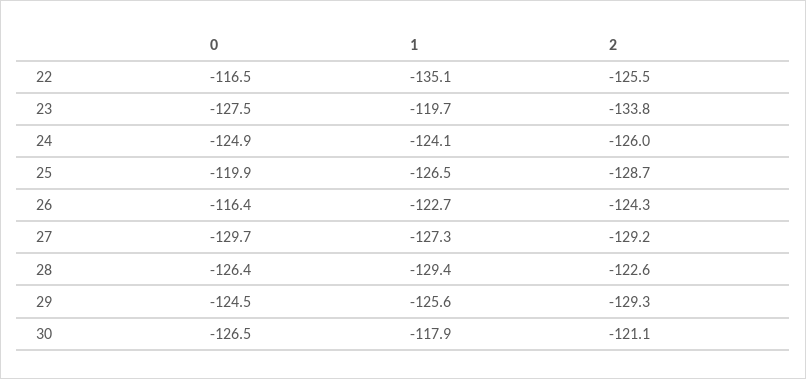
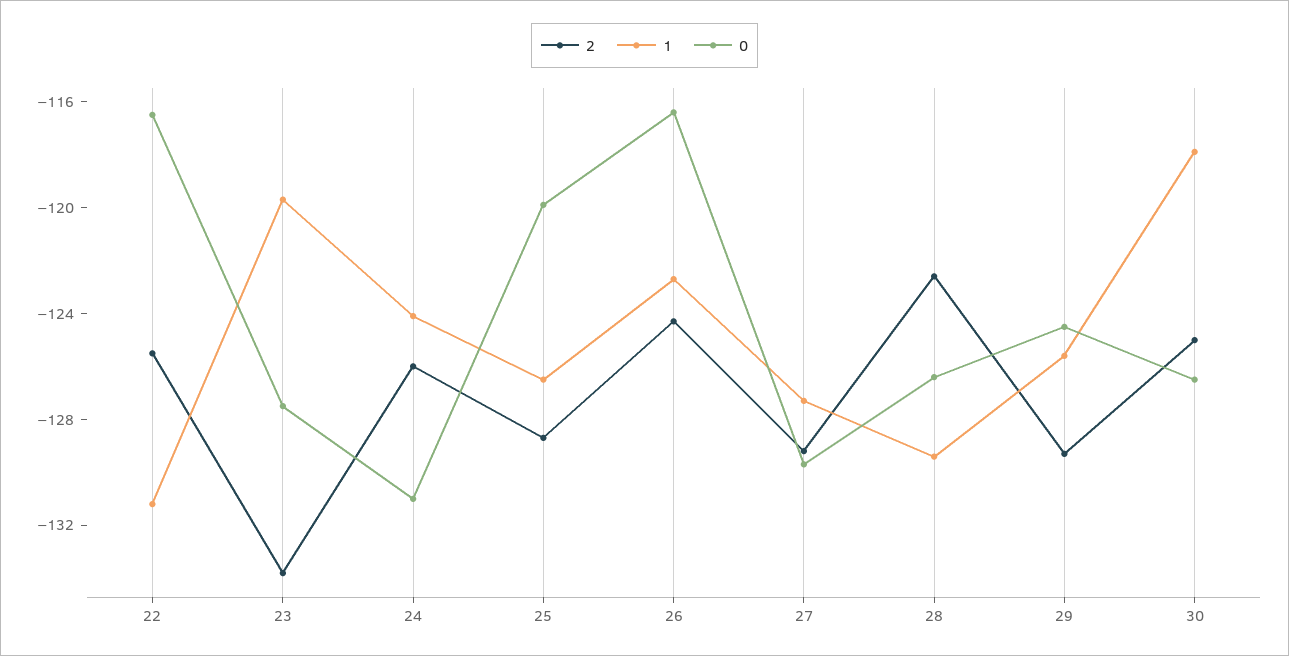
1, 22: -135.1 -> -131
0, 24: -124.9 -> -131
2, 30: -121.1 -> -125

